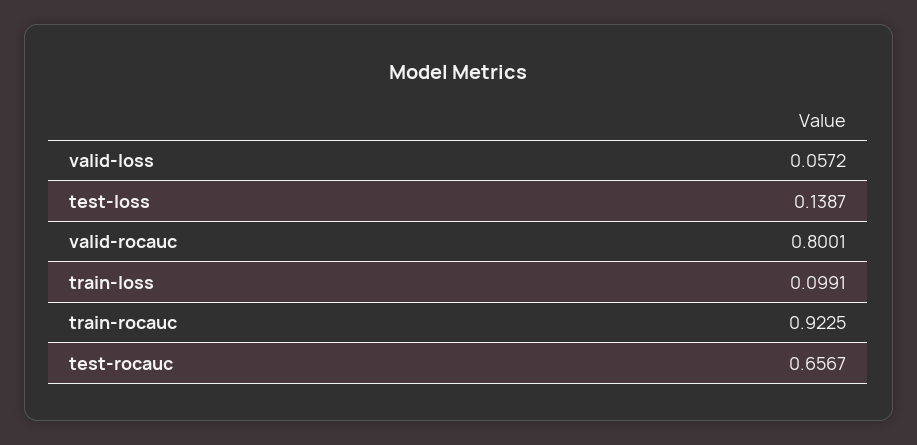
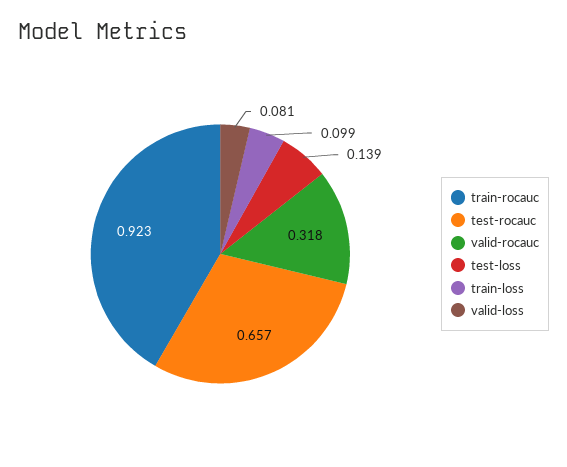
valid-loss: 0.0572 -> 0.081
valid-rocauc: 0.8001 -> 0.318

